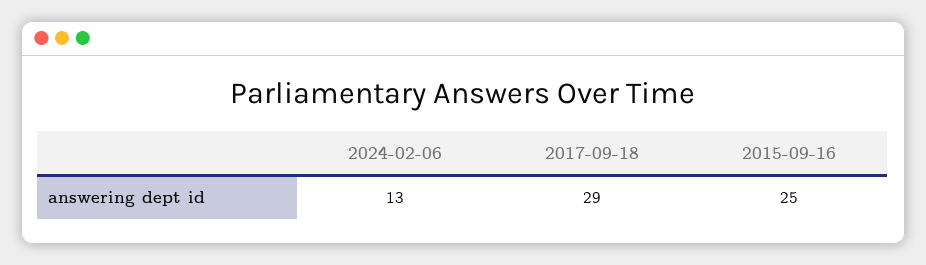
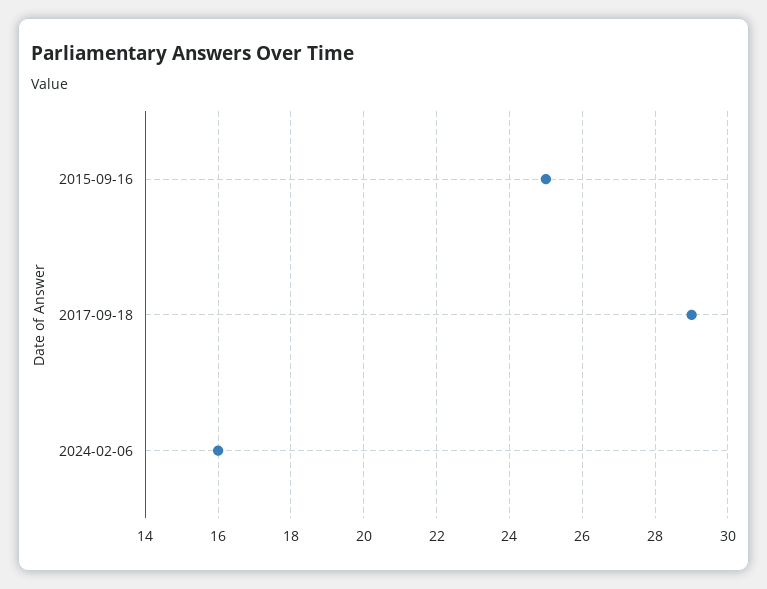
2024-02-06: 13 -> 16

